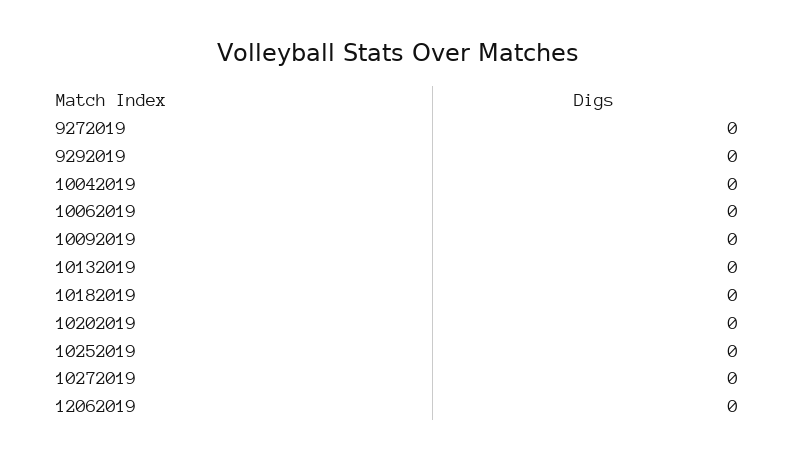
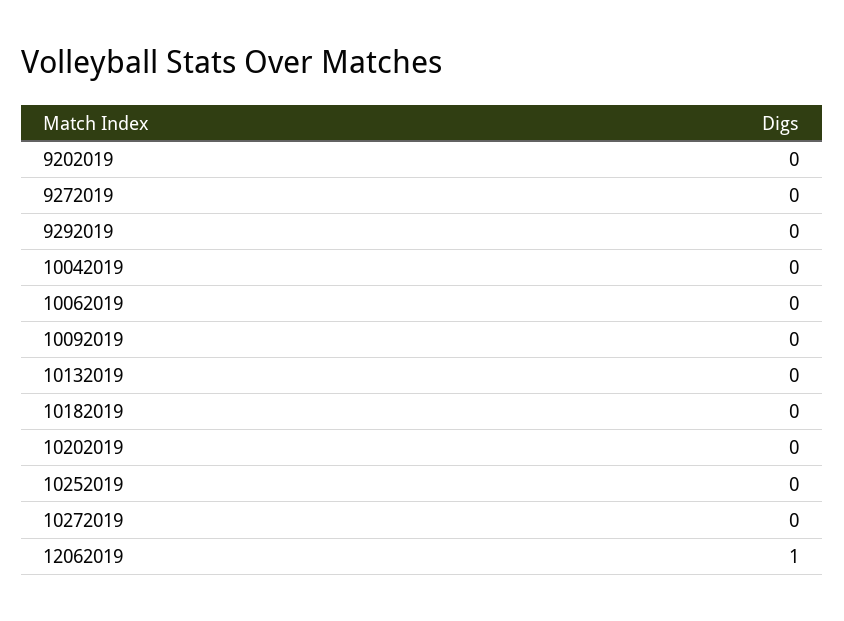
12062019: 0 -> 1
9202019: none -> 0

